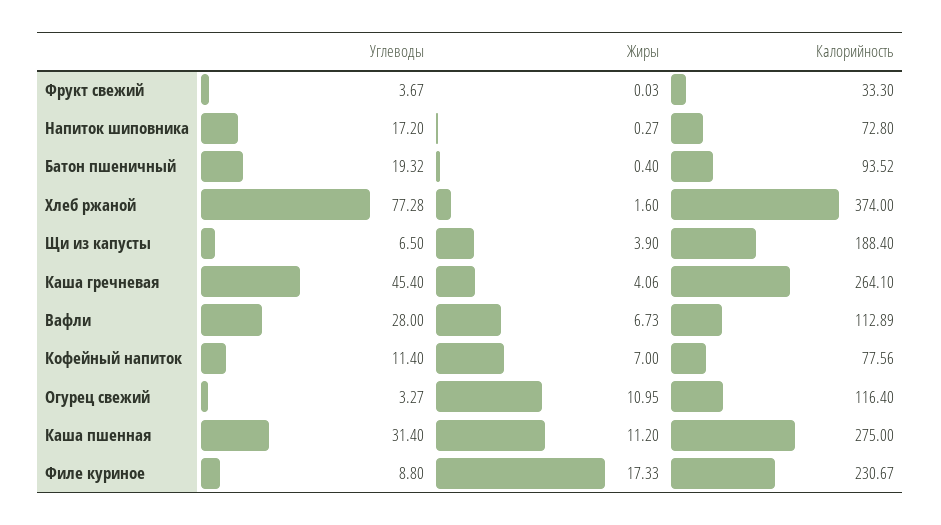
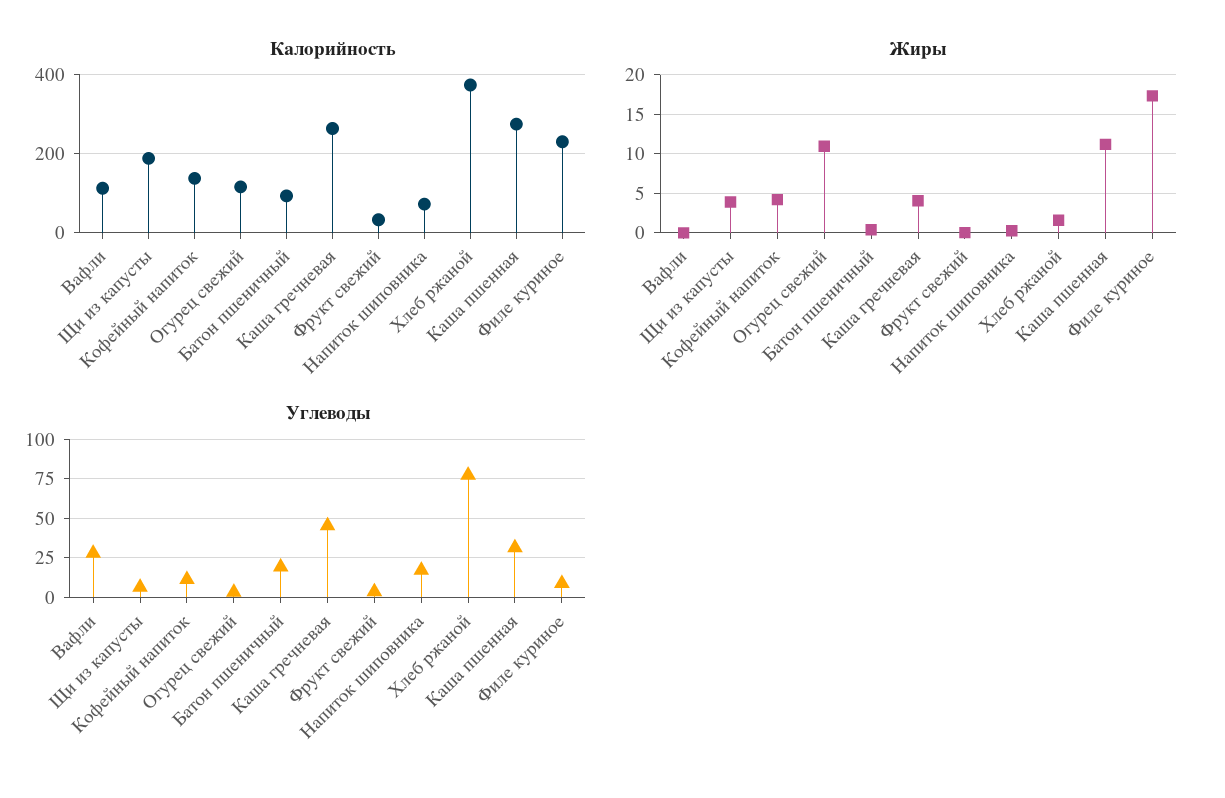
Жиры, Вафли: 6.73 -> 0
Жиры, Кофейный напиток: 7 -> 4
Калорийность, Кофейный напиток: 77.56 -> 140

